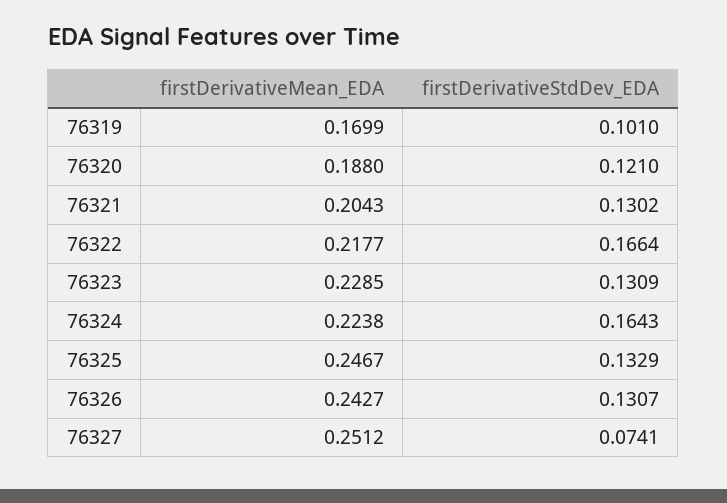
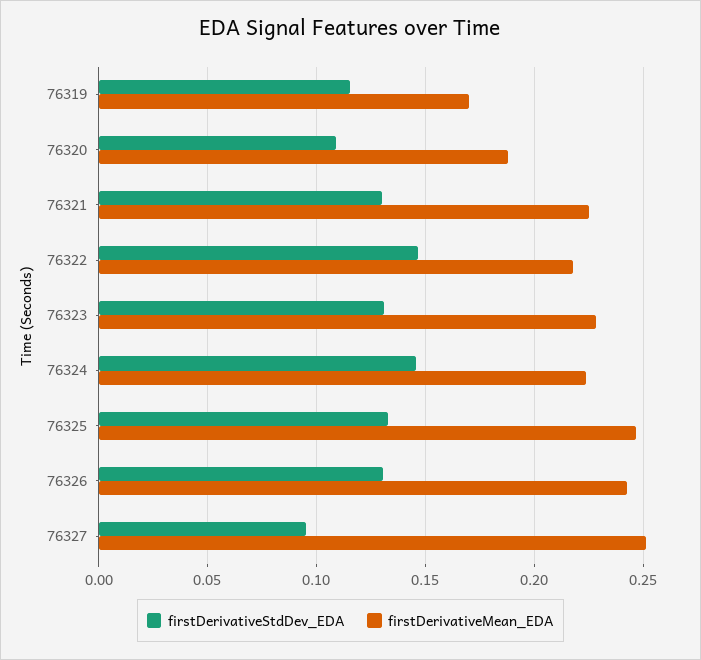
firstDerivativeStdDev_EDA, 76319: 0.101 -> 0.115
firstDerivativeStdDev_EDA, 76320: 0.121 -> 0.11
firstDerivativeMean_EDA, 76321: 0.2043 -> 0.225
firstDerivativeStdDev_EDA, 76322: 0.1664 -> 0.145
firstDerivativeStdDev_EDA, 76324: 0.1643 -> 0.145
firstDerivativeStdDev_EDA, 76327: 0.0741 -> 0.095

